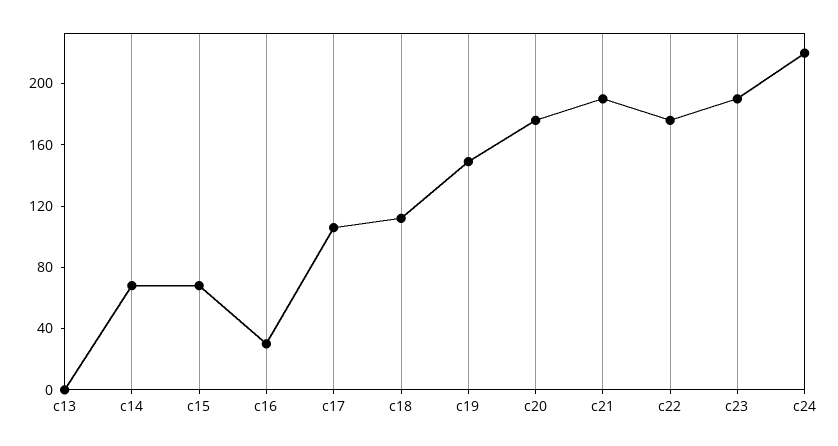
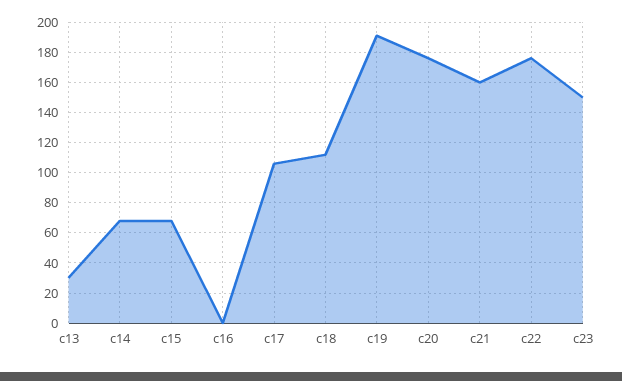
c13: 0 -> 30
c16: 30 -> 0
c19: 150 -> 190
c21: 190 -> 160
c23: 190 -> 150
c24: 220 -> none

